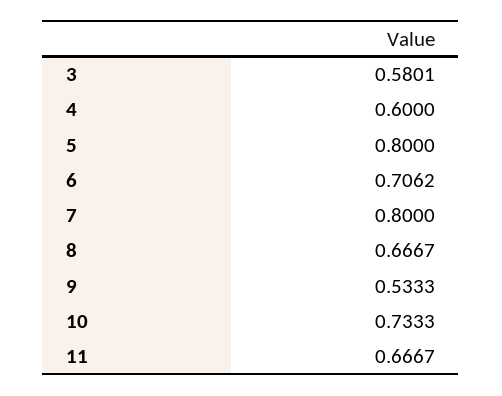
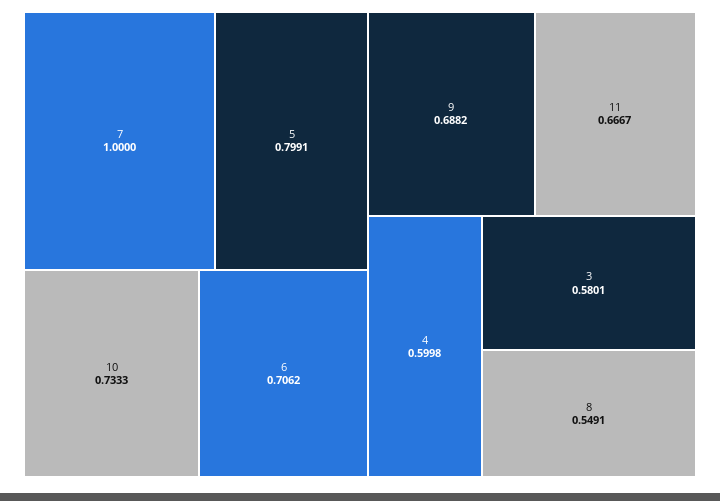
4: 0.6 -> 0.5998
5: 0.8 -> 0.7991
7: 0.8 -> 1
8: 0.6667 -> 0.5491
9: 0.5333 -> 0.6882

